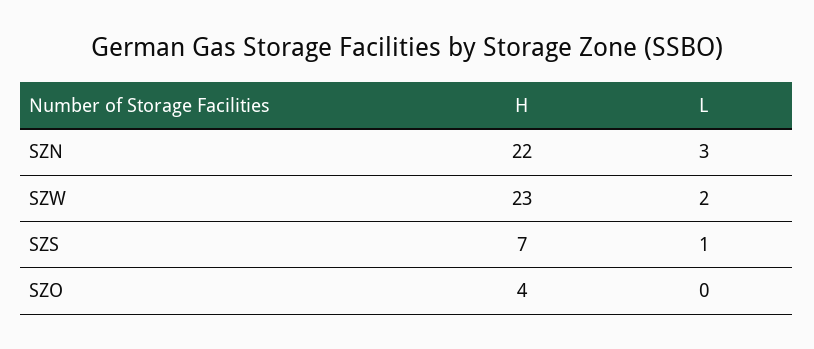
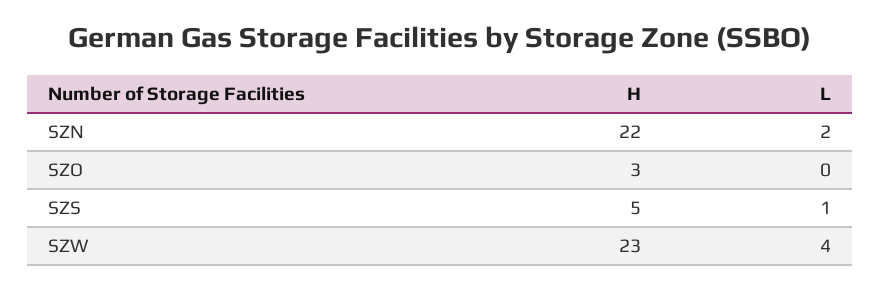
L, SZN: 3 -> 2
L, SZW: 2 -> 4
H, SZS: 7 -> 5
H, SZO: 4 -> 3

